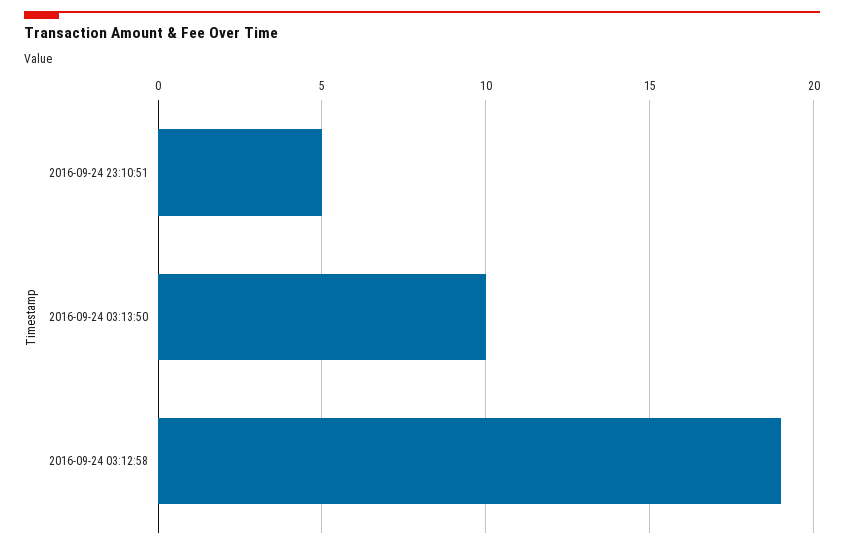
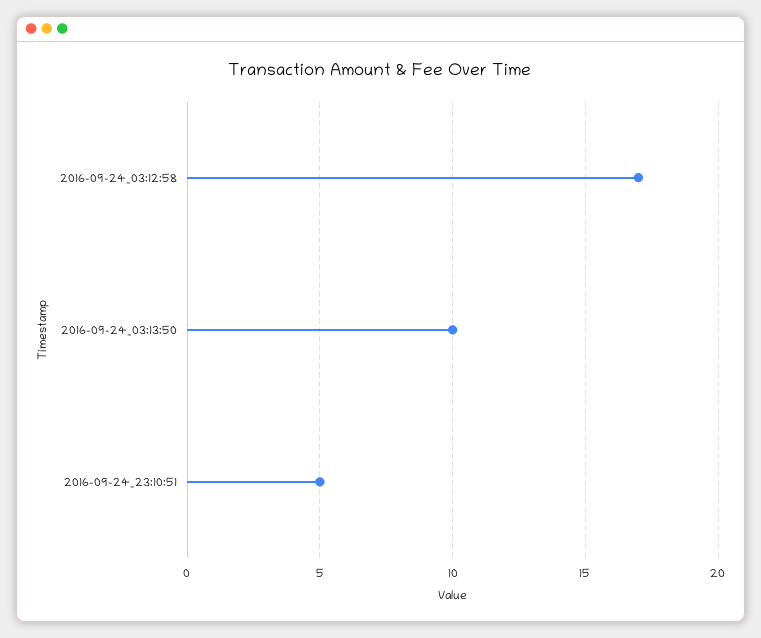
2016-09-24 03:12:58: 19 -> 17

